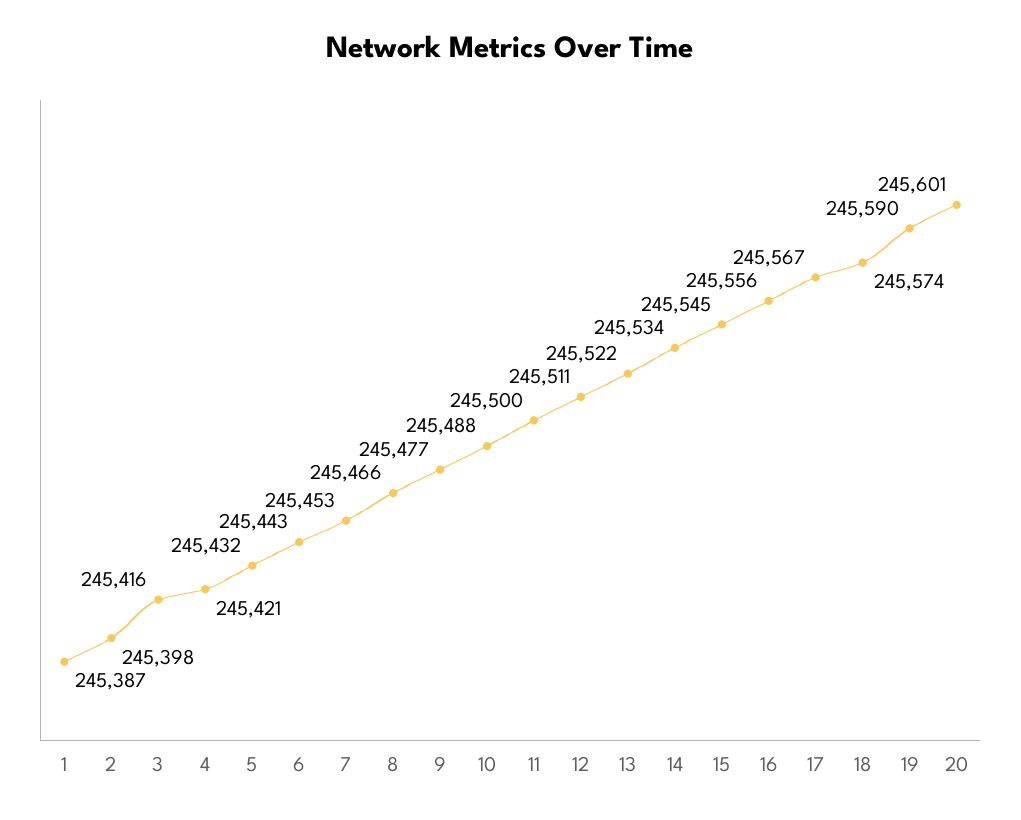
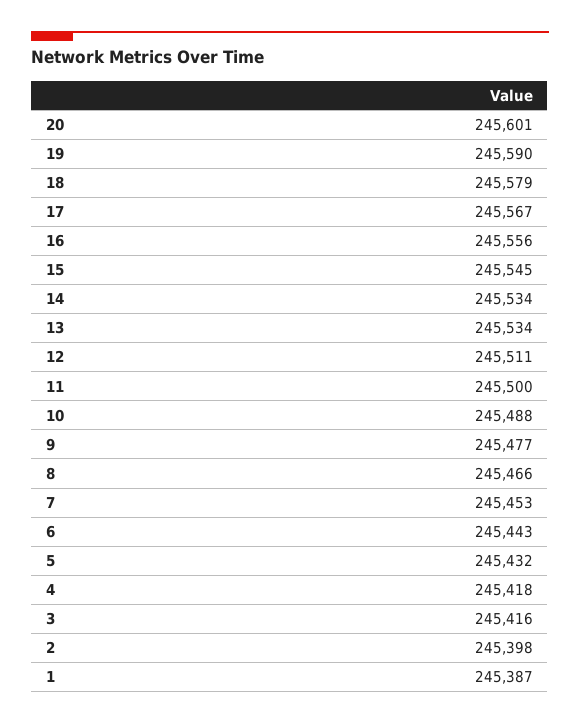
4: 245421 -> 245418
13: 245522 -> 245534
18: 245574 -> 245579

